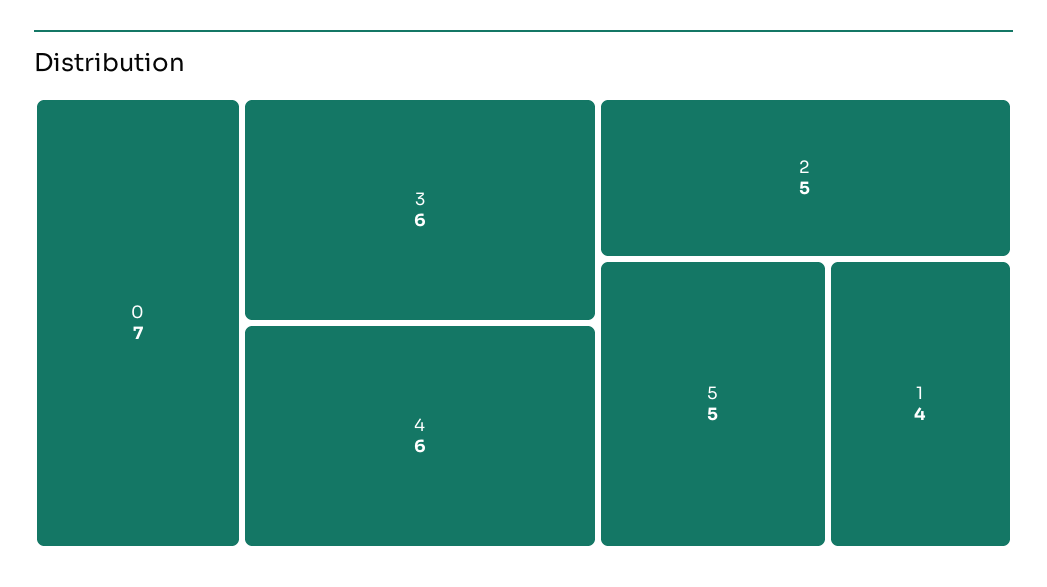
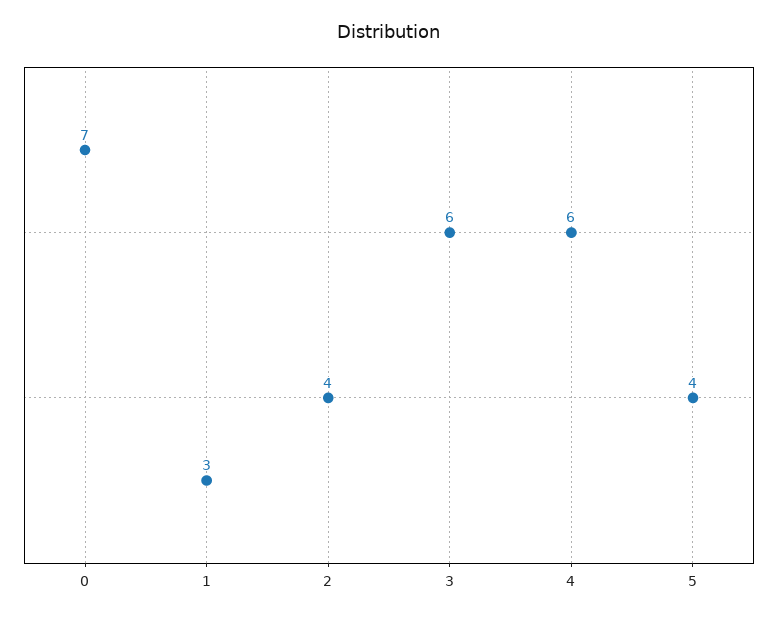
2: 5 -> 4
5: 5 -> 4
1: 4 -> 3

